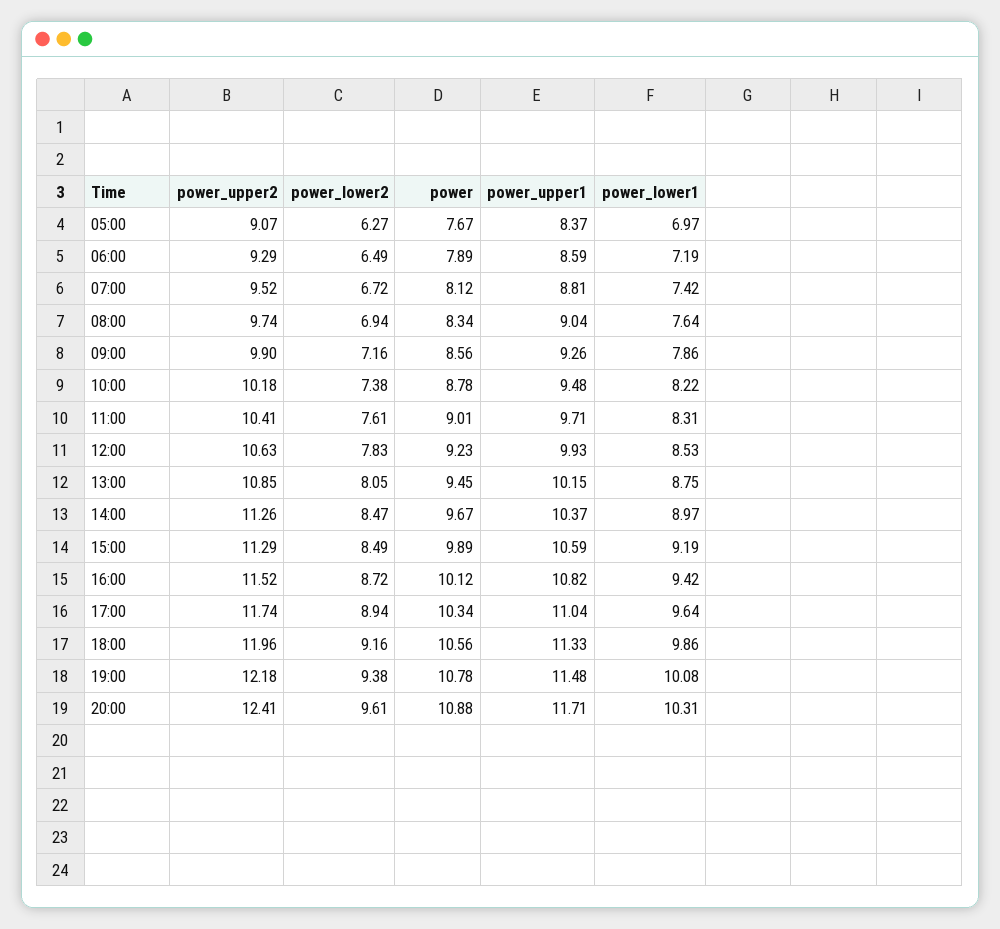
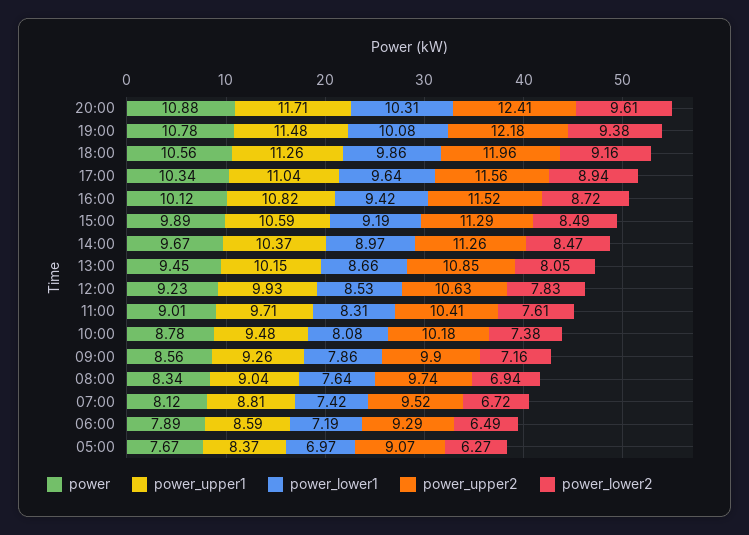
power_lower1, 10:00: 8.22 -> 8.08
power_lower1, 13:00: 8.75 -> 8.66
power_upper2, 17:00: 11.74 -> 11.56
power_upper1, 18:00: 11.33 -> 11.26

